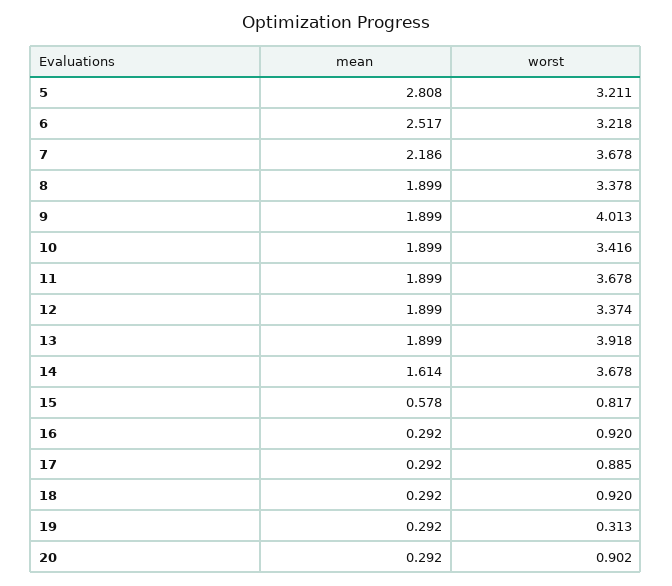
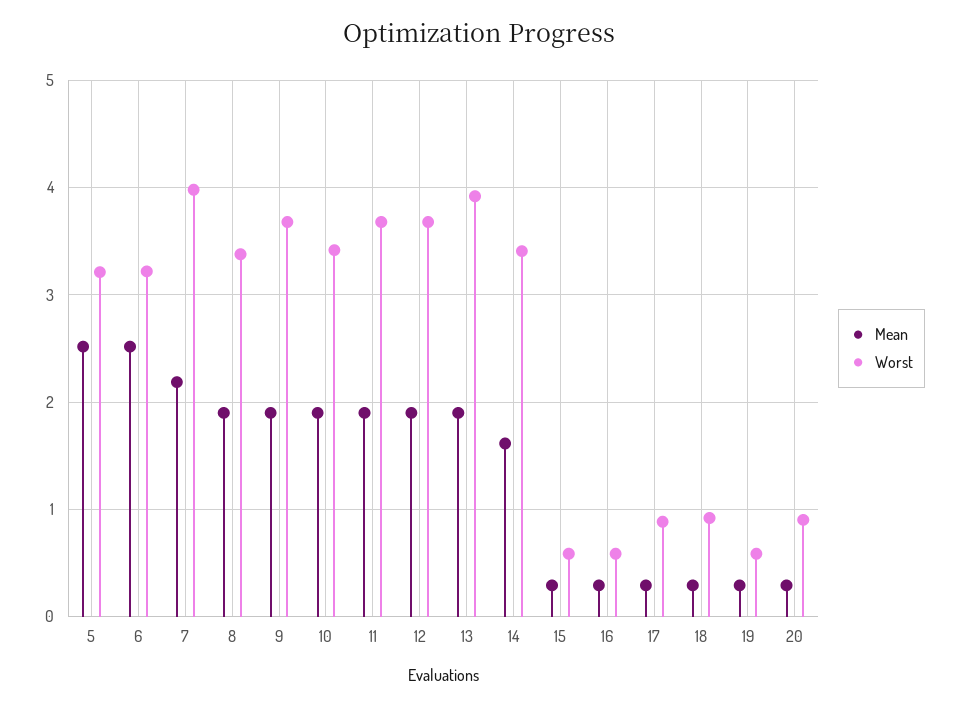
mean, 5: 2.808 -> 2.5
worst, 7: 3.678 -> 4
worst, 9: 4.013 -> 3.7
worst, 12: 3.374 -> 3.7
worst, 14: 3.678 -> 3.4
mean, 15: 0.578 -> 0.3
worst, 15: 0.817 -> 0.6
worst, 16: 0.92 -> 0.6
worst, 19: 0.313 -> 0.6

